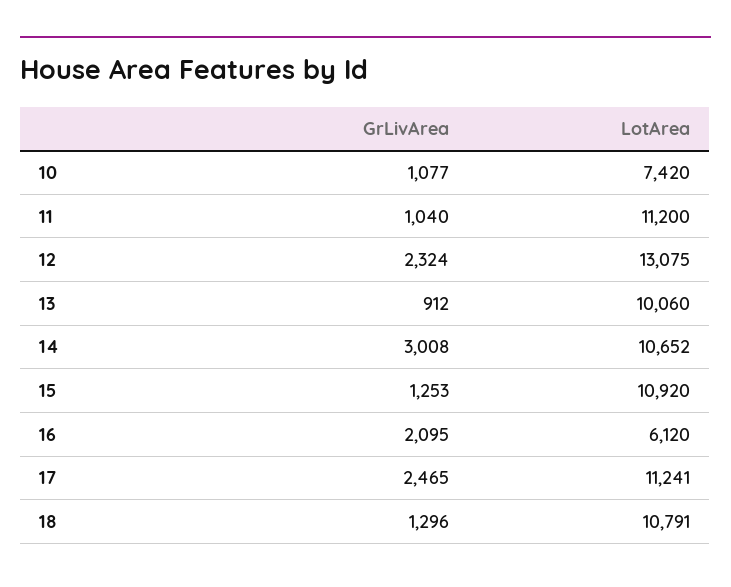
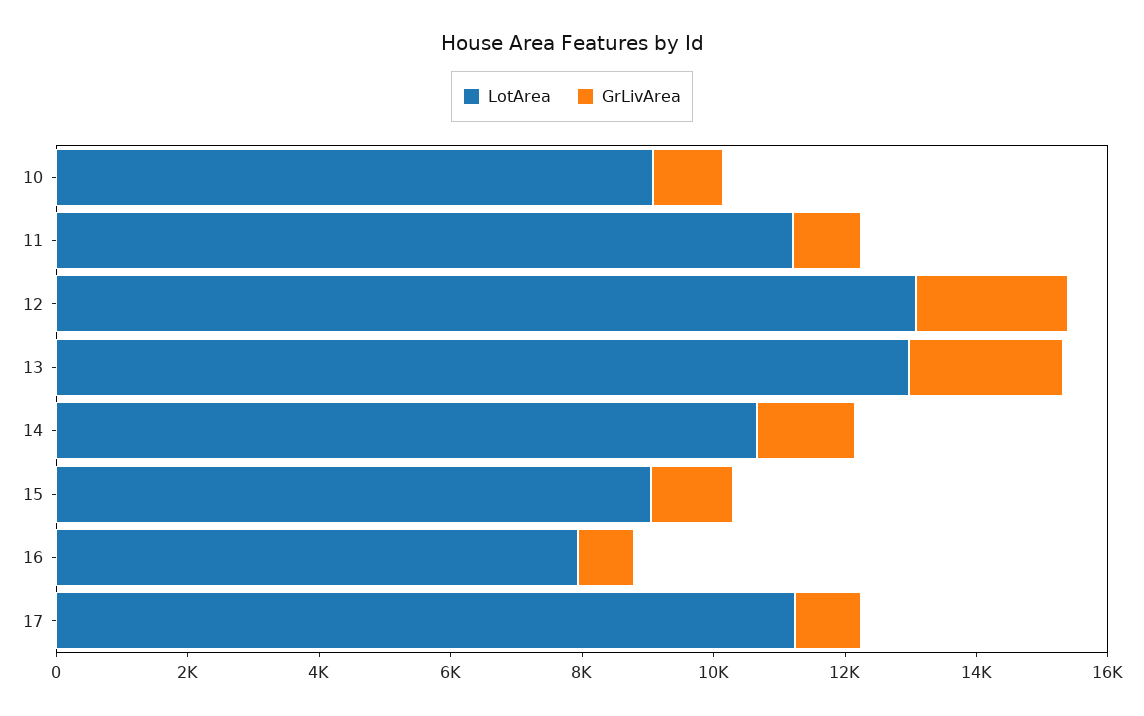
LotArea, 10: 7420 -> 9000
GrLivArea, 13: 912 -> 2500
LotArea, 13: 10060 -> 13000
GrLivArea, 14: 3008 -> 1500
LotArea, 15: 10920 -> 9000
GrLivArea, 16: 2095 -> 1000
LotArea, 16: 6120 -> 8000
GrLivArea, 17: 2465 -> 1000
GrLivArea, 18: 1296 -> none
LotArea, 18: 10791 -> none

